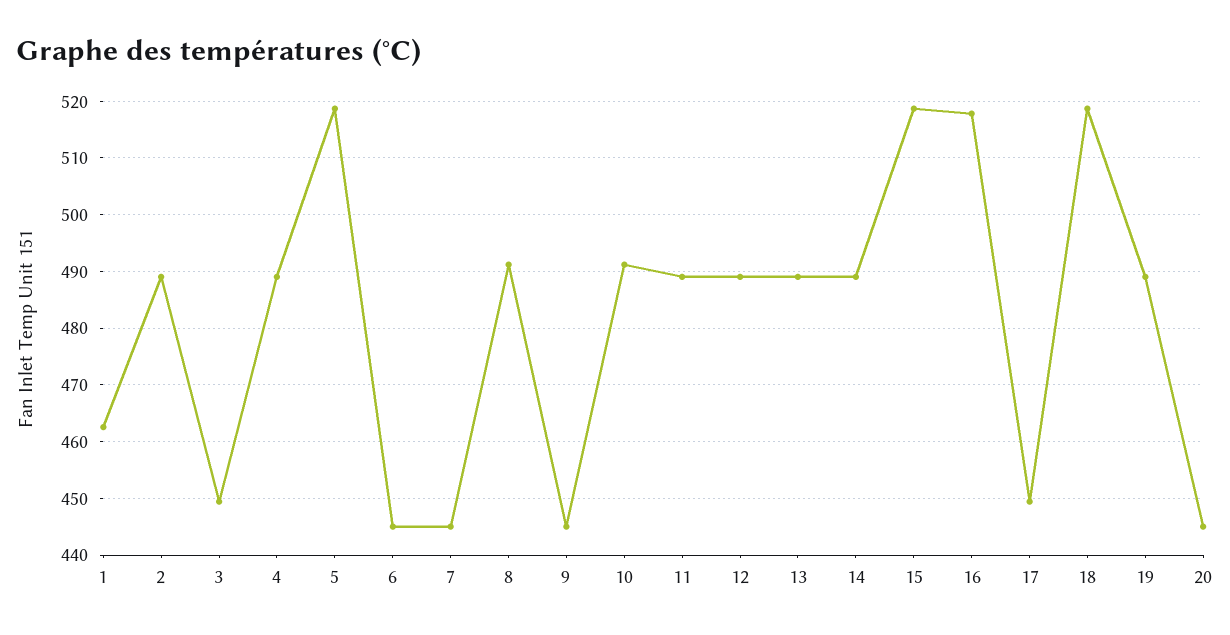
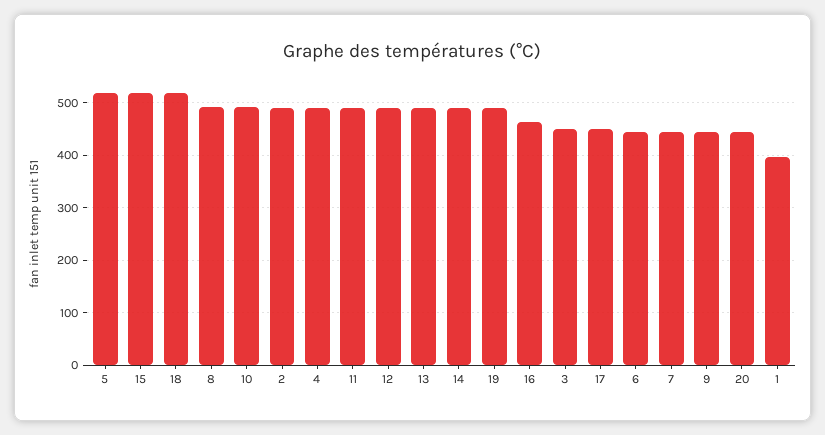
1: 462 -> 400
16: 518 -> 460

